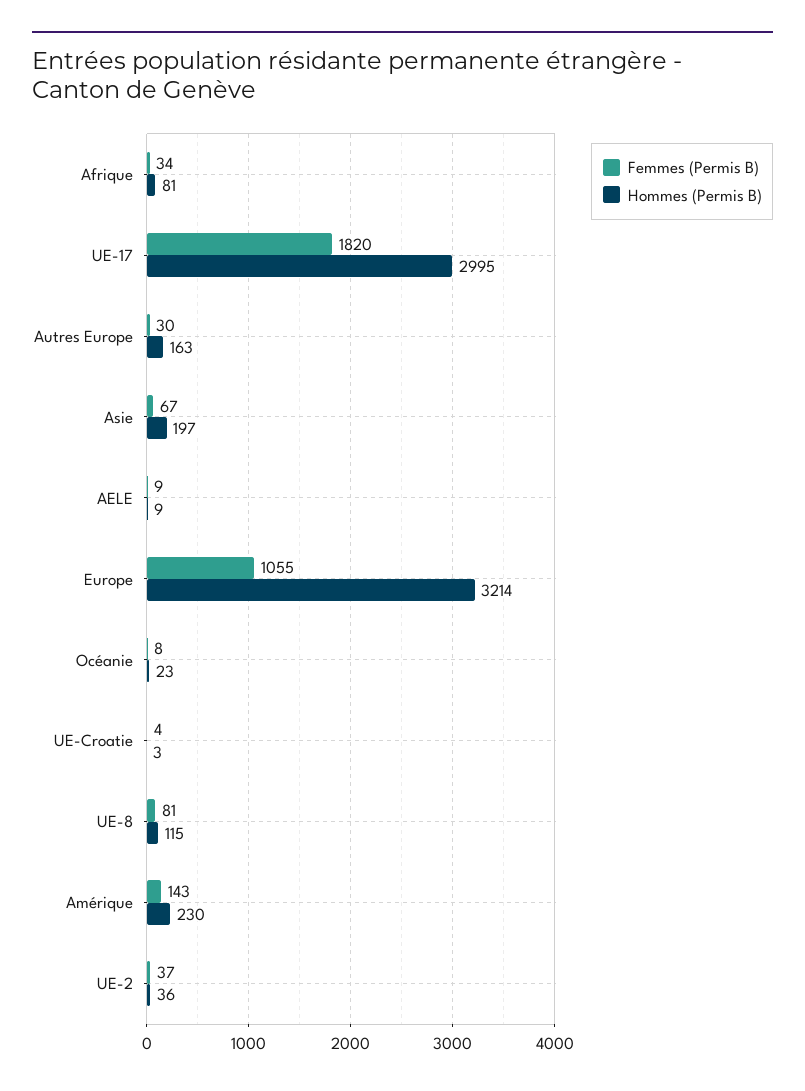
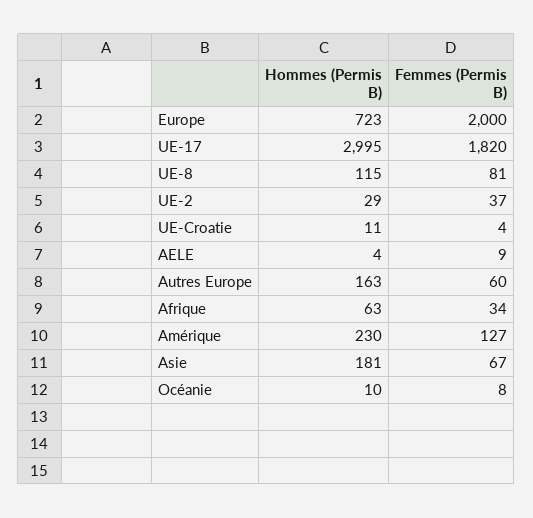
Hommes (Permis B), Afrique: 81 -> 63
Femmes (Permis B), Autres Europe: 30 -> 60
Hommes (Permis B), Asie: 197 -> 181
Hommes (Permis B), AELE: 9 -> 4
Femmes (Permis B), Europe: 1055 -> 2000
Hommes (Permis B), Europe: 3214 -> 723
Hommes (Permis B), Océanie: 23 -> 10
Hommes (Permis B), UE-Croatie: 3 -> 11
Femmes (Permis B), Amérique: 143 -> 127
Hommes (Permis B), UE-2: 36 -> 29

